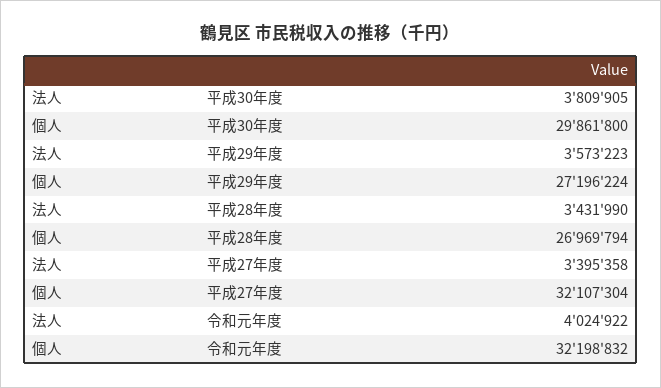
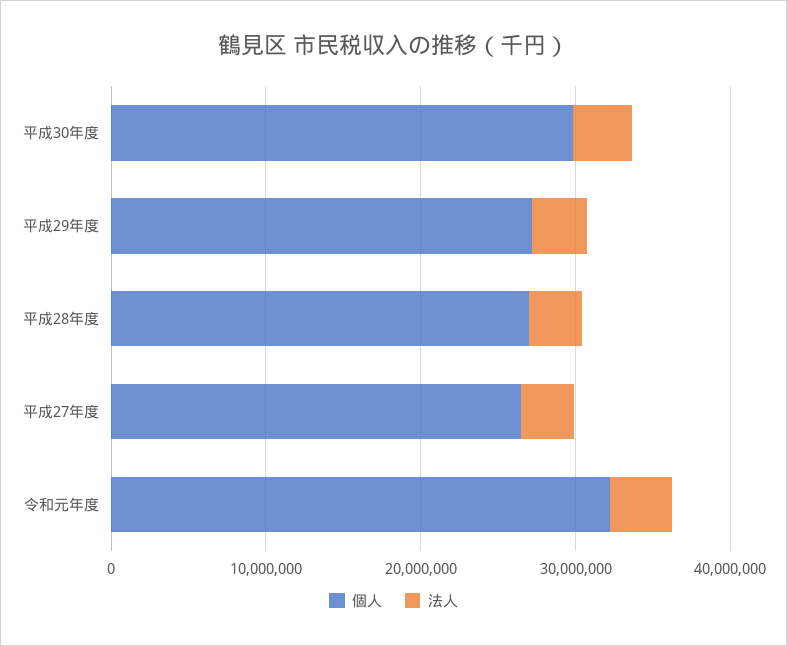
個人, 平成27年度: 32107304 -> 26000000

